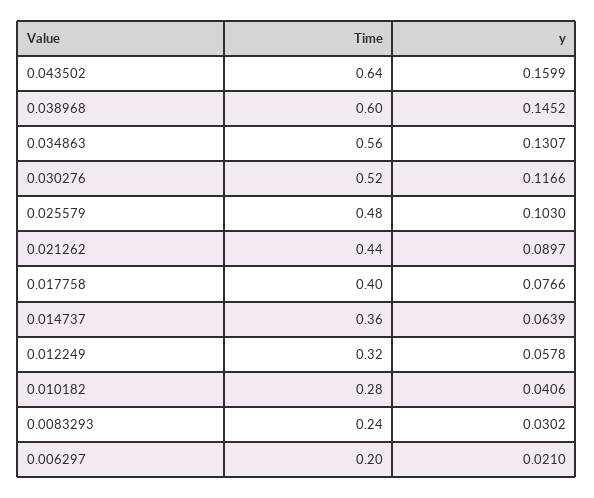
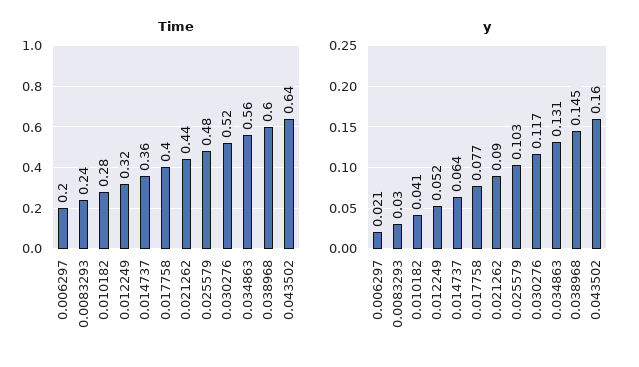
y, 0.012249: 0.0578 -> 0.052

